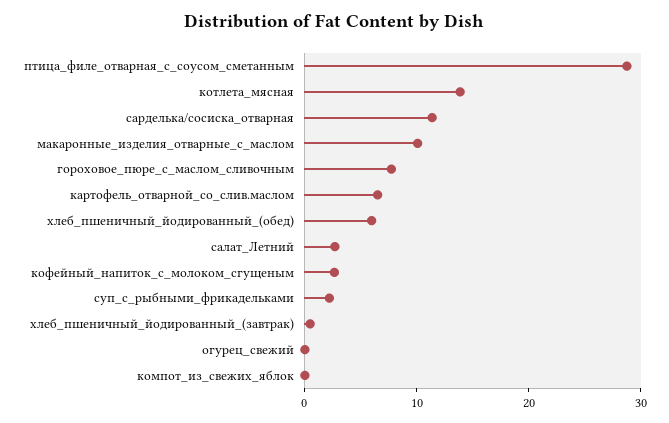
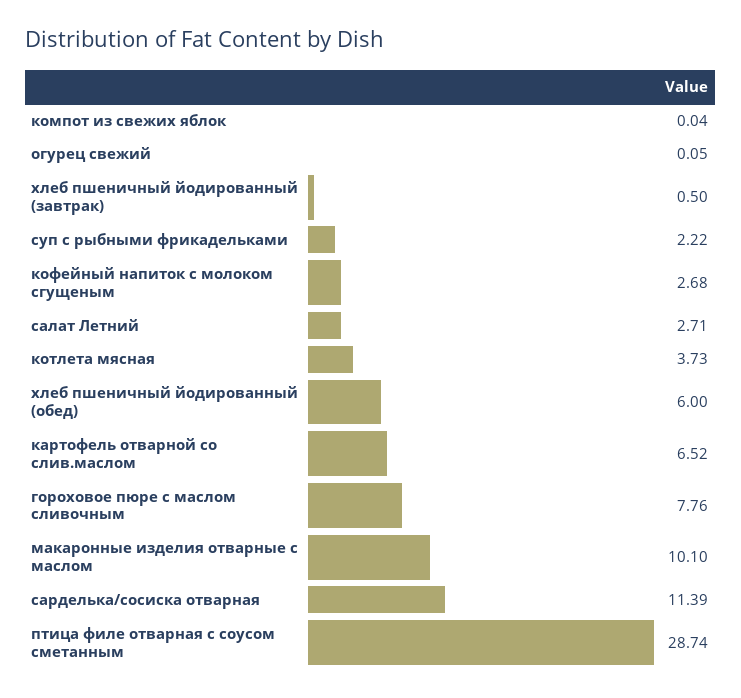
котлета_мясная: 14 -> 3.73

